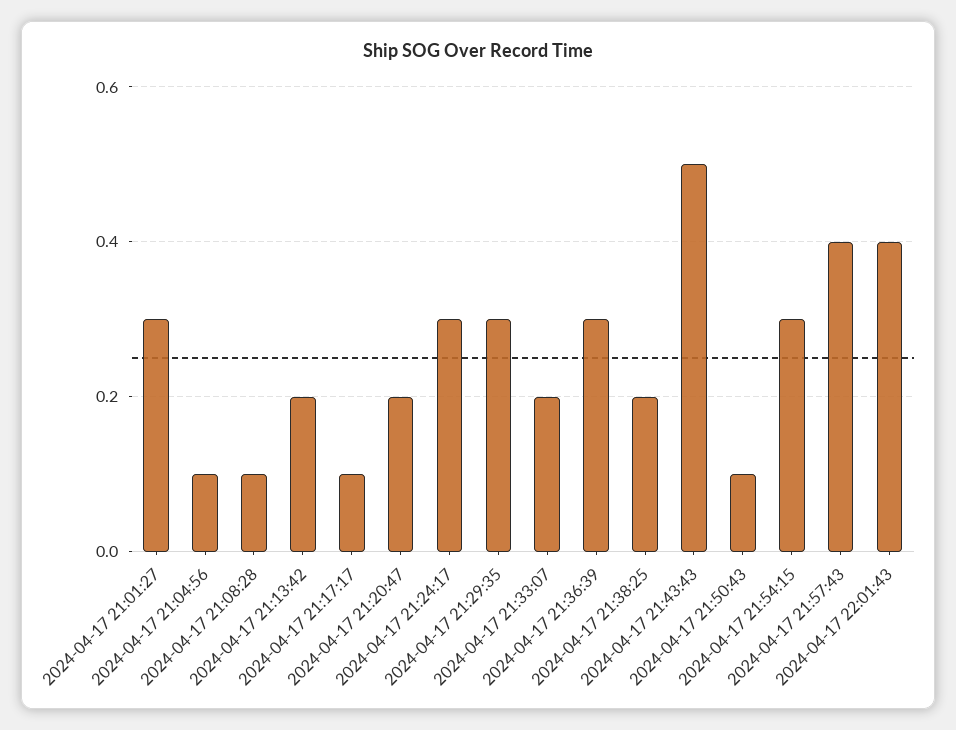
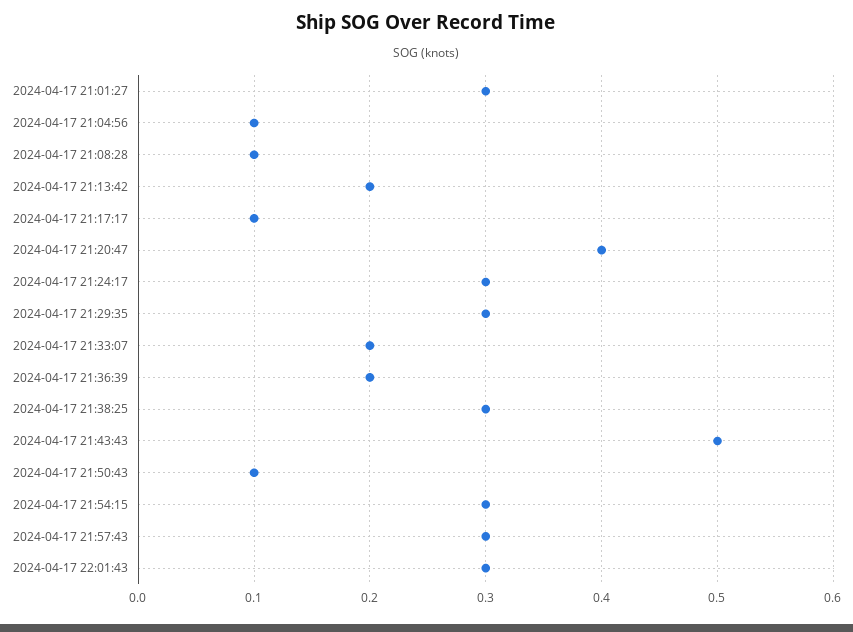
2024-04-17 21:20:47: 0.2 -> 0.4
2024-04-17 21:36:39: 0.3 -> 0.2
2024-04-17 21:38:25: 0.2 -> 0.3
2024-04-17 21:57:43: 0.4 -> 0.3
2024-04-17 22:01:43: 0.4 -> 0.3

